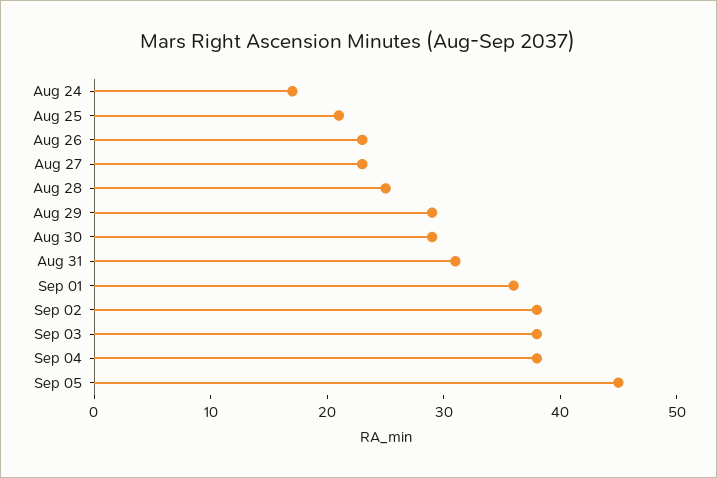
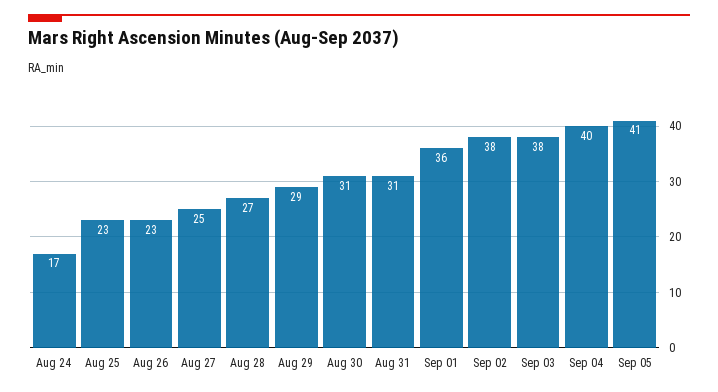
Aug 25: 21 -> 23
Aug 27: 23 -> 25
Aug 28: 25 -> 27
Aug 30: 29 -> 31
Sep 04: 38 -> 40
Sep 05: 45 -> 41

